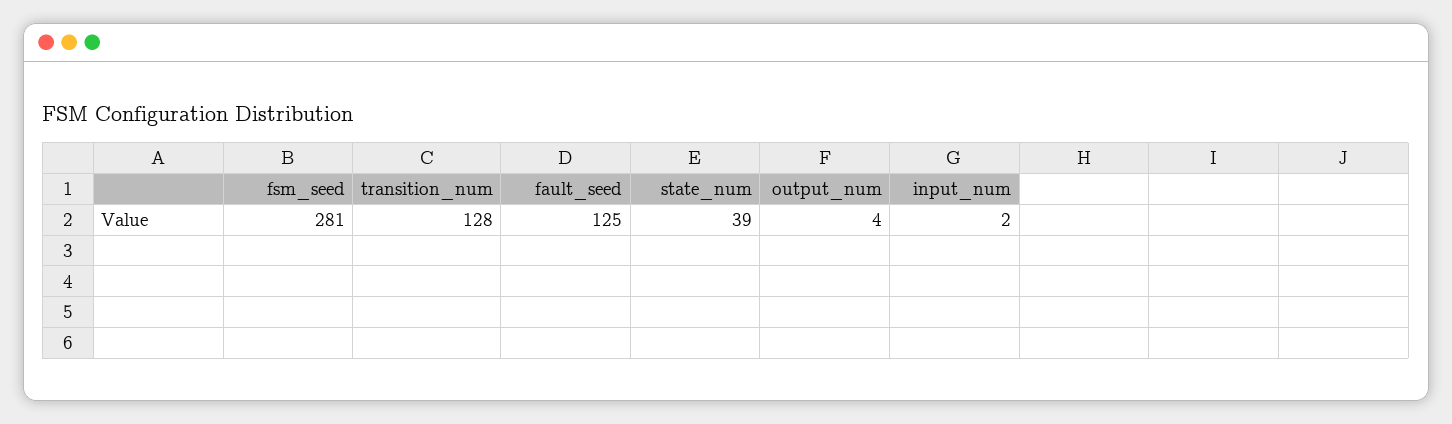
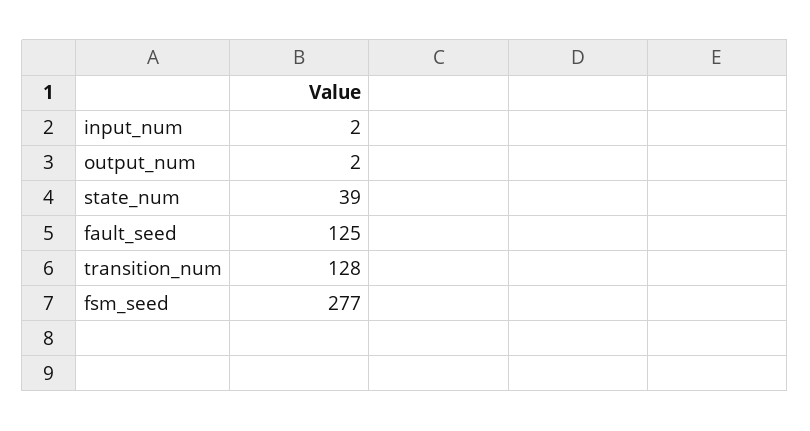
fsm_seed: 281 -> 277
output_num: 4 -> 2

